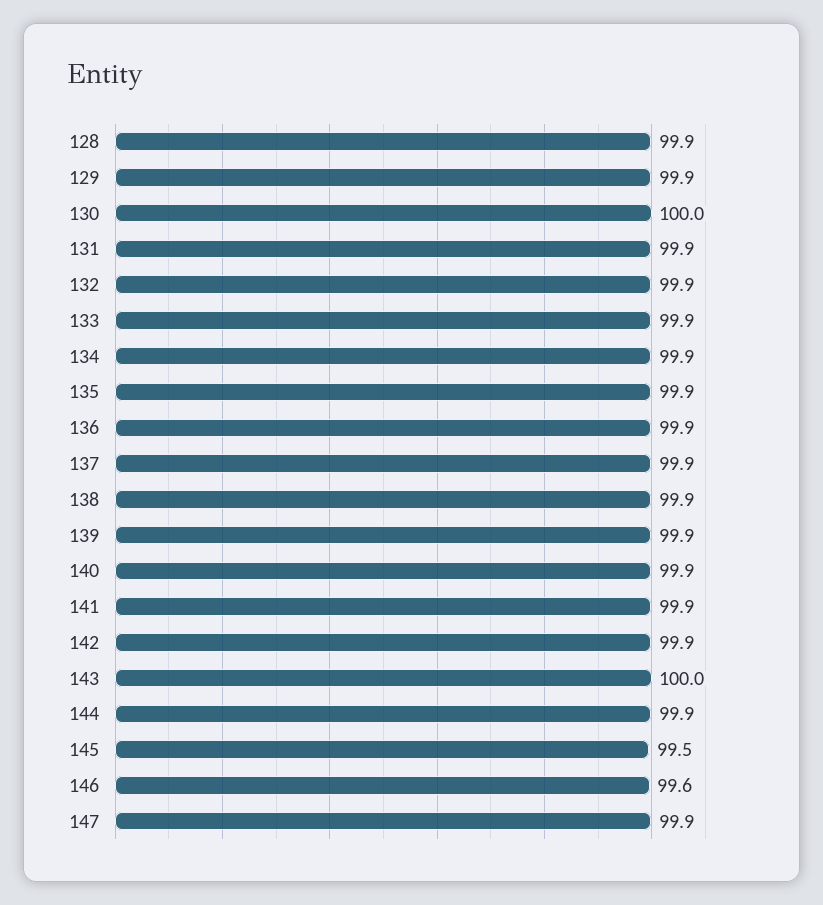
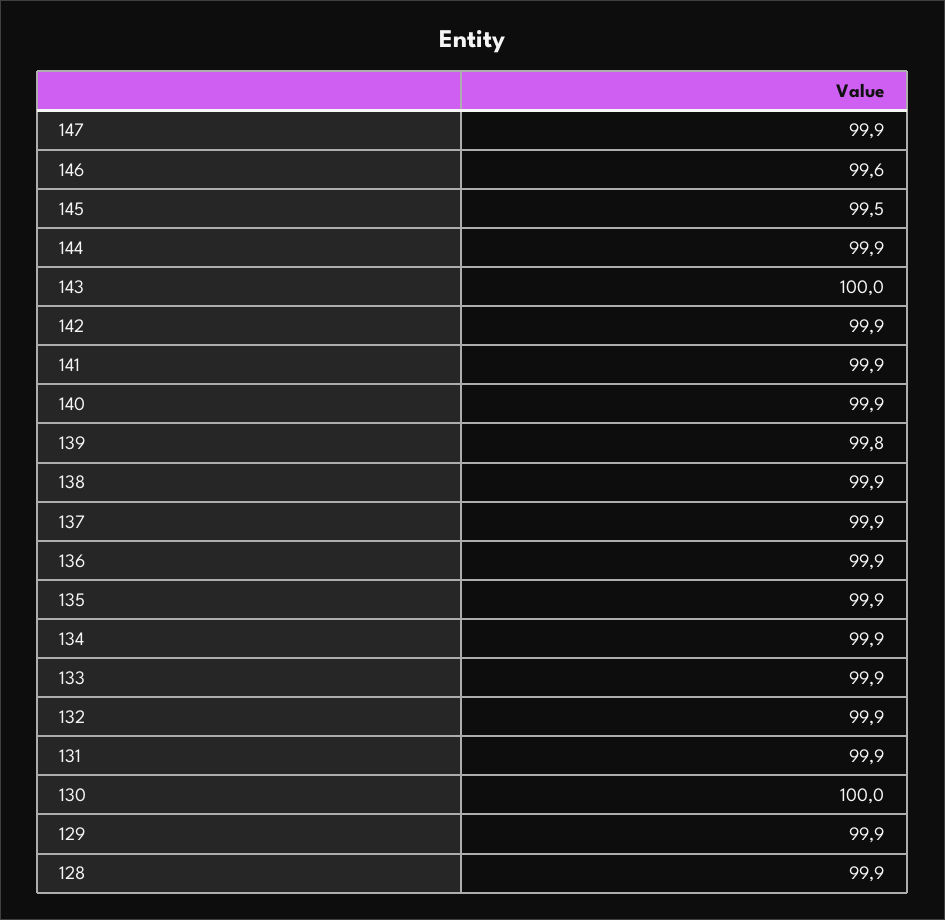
139: 99.9 -> 99.8

